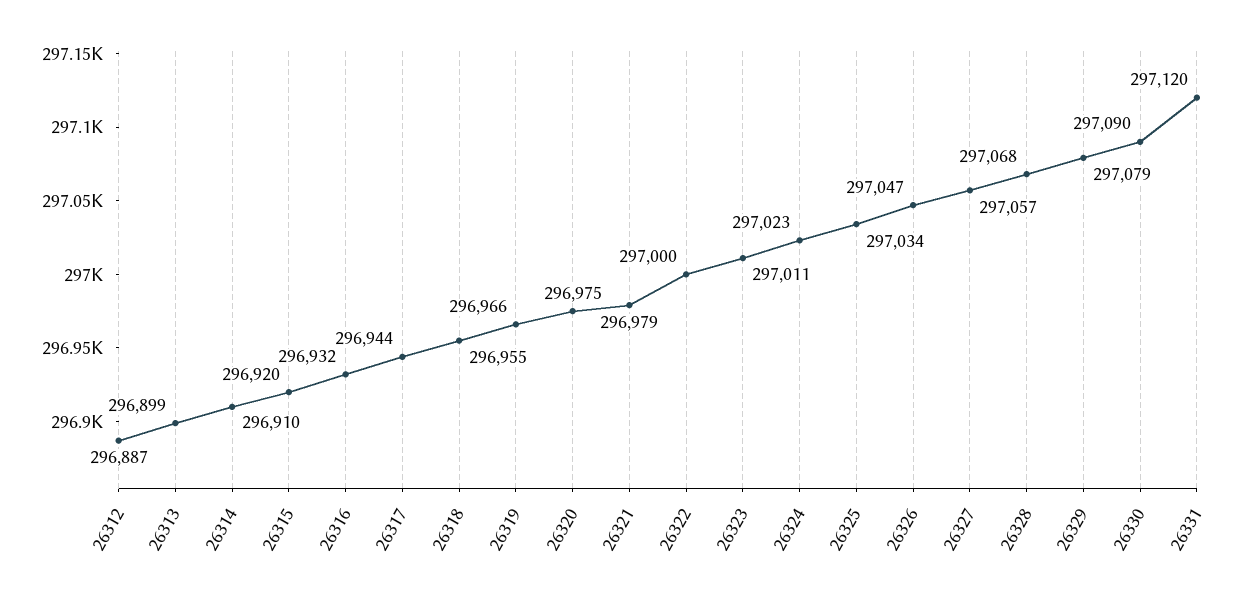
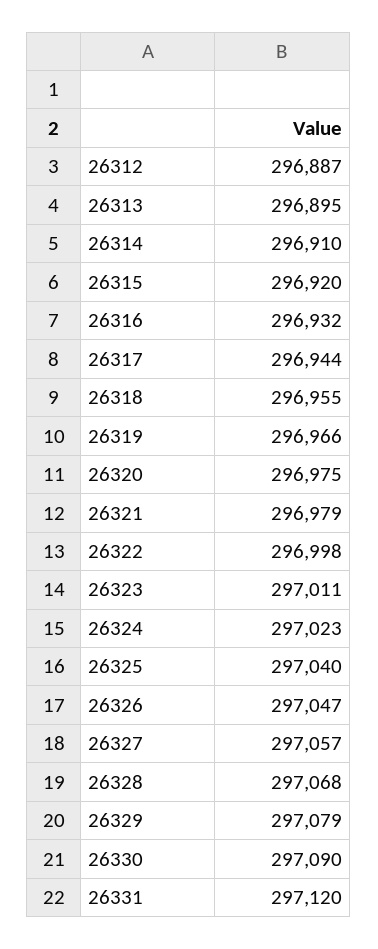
26313: 296899 -> 296895
26322: 297000 -> 296998
26325: 297034 -> 297040

